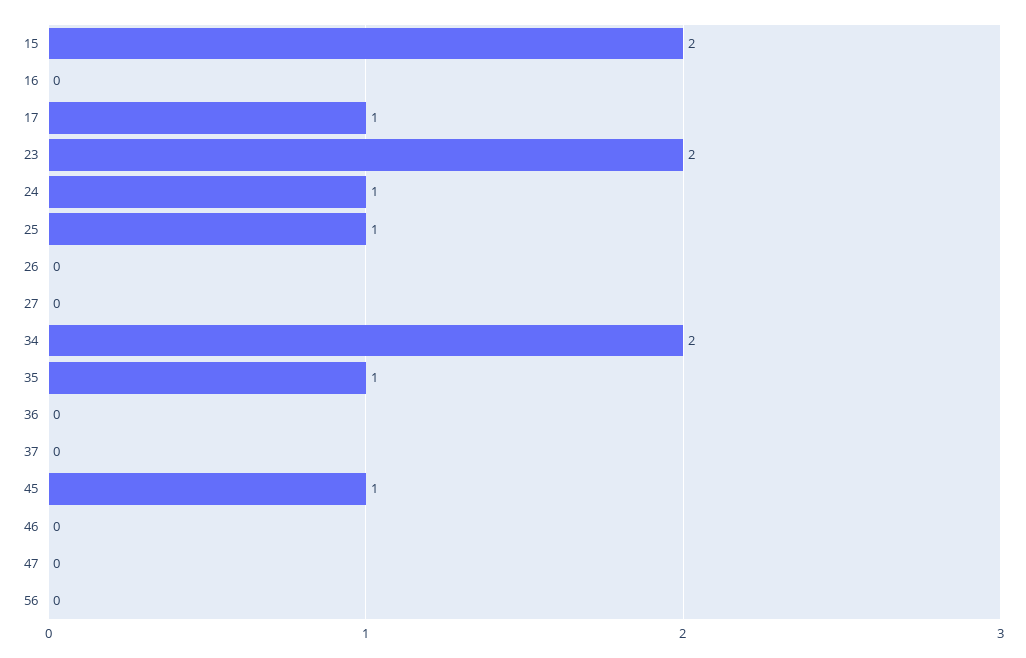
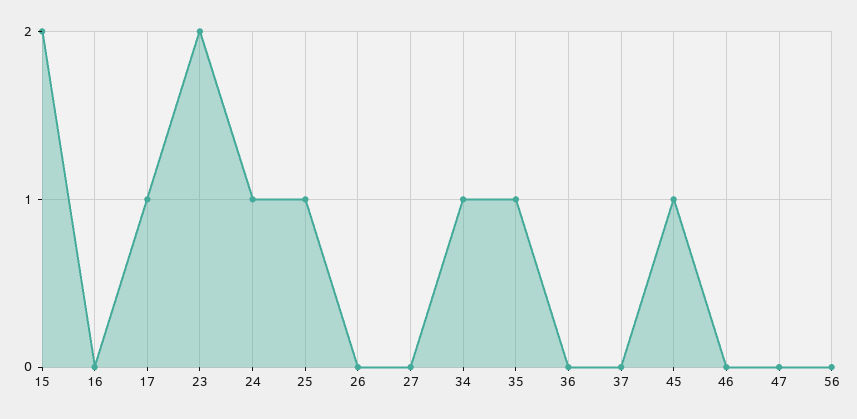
34: 2 -> 1

